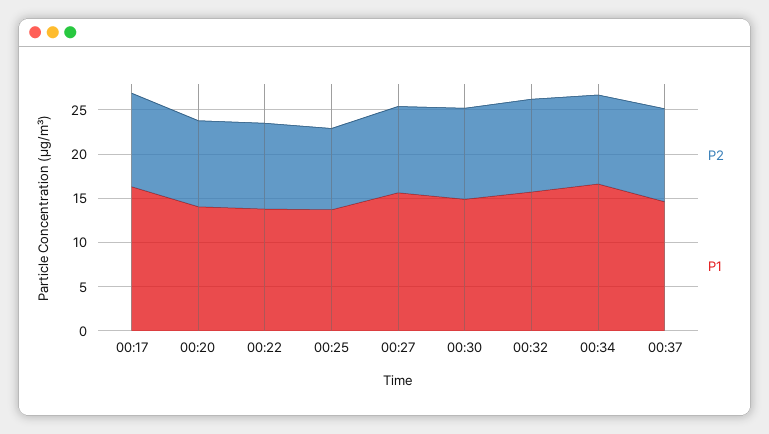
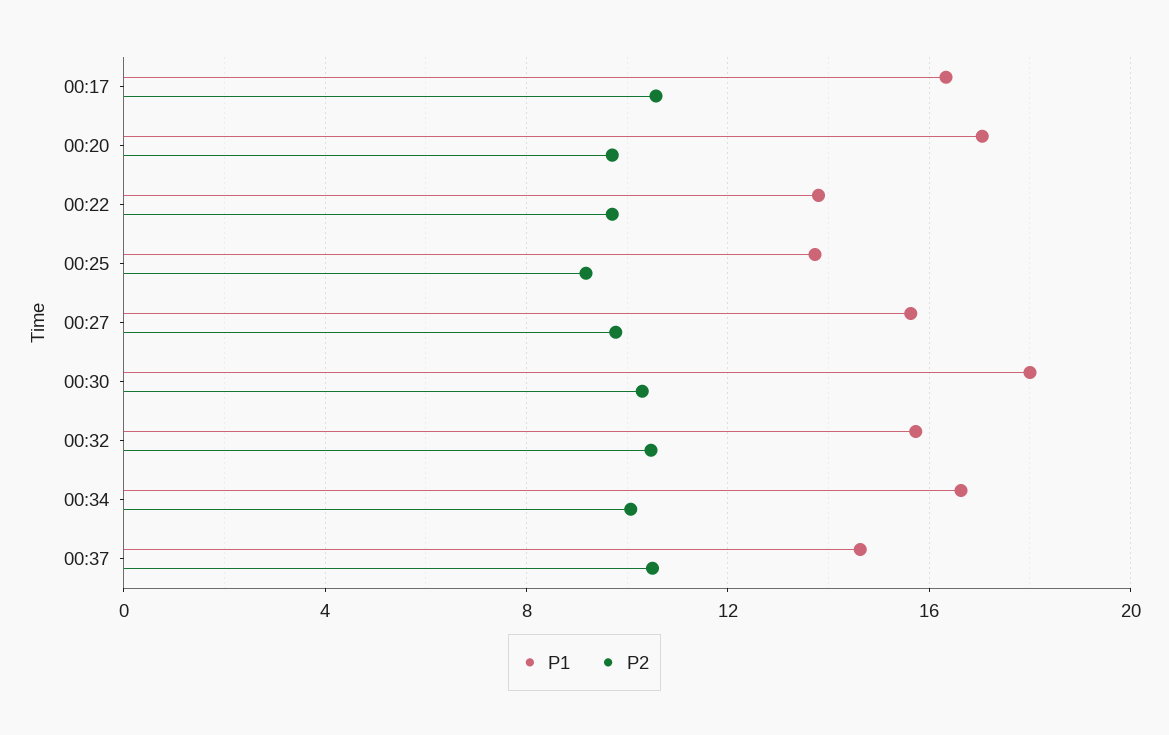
P1, 00:20: 14 -> 17
P1, 00:30: 15 -> 18

